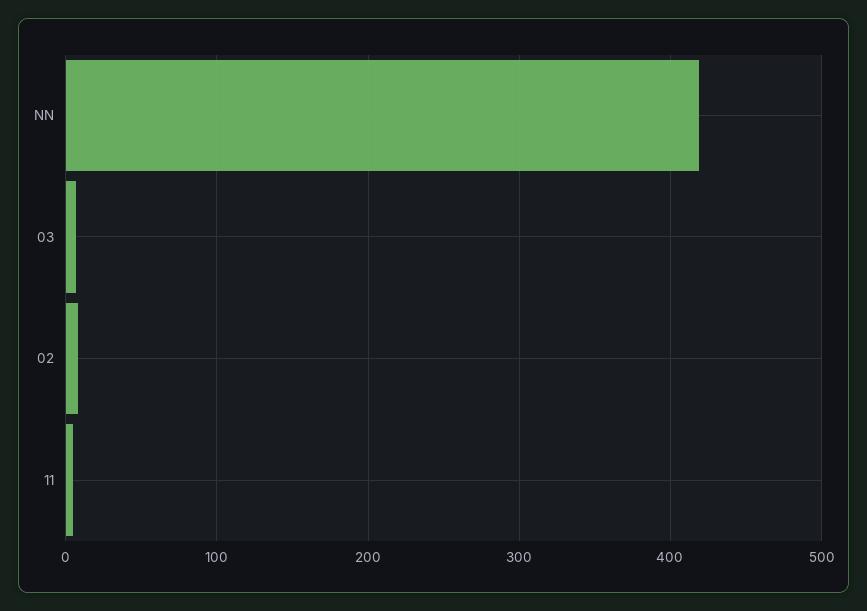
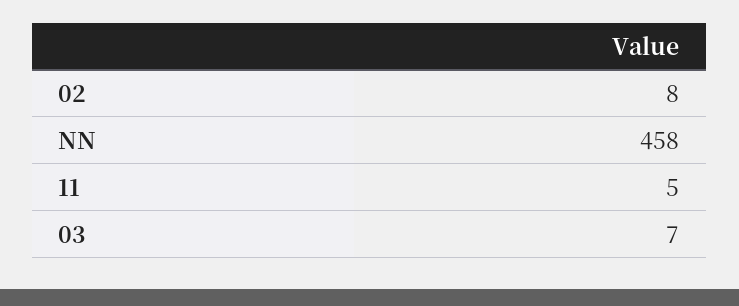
NN: 420 -> 458

